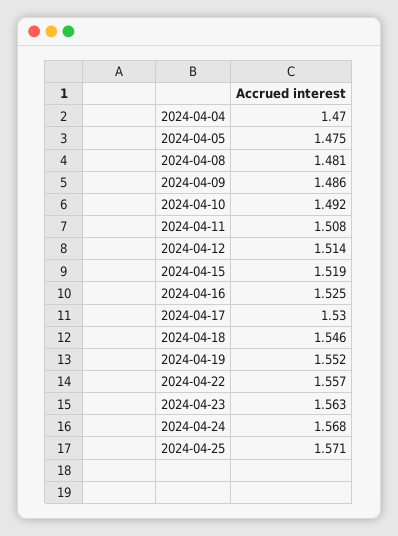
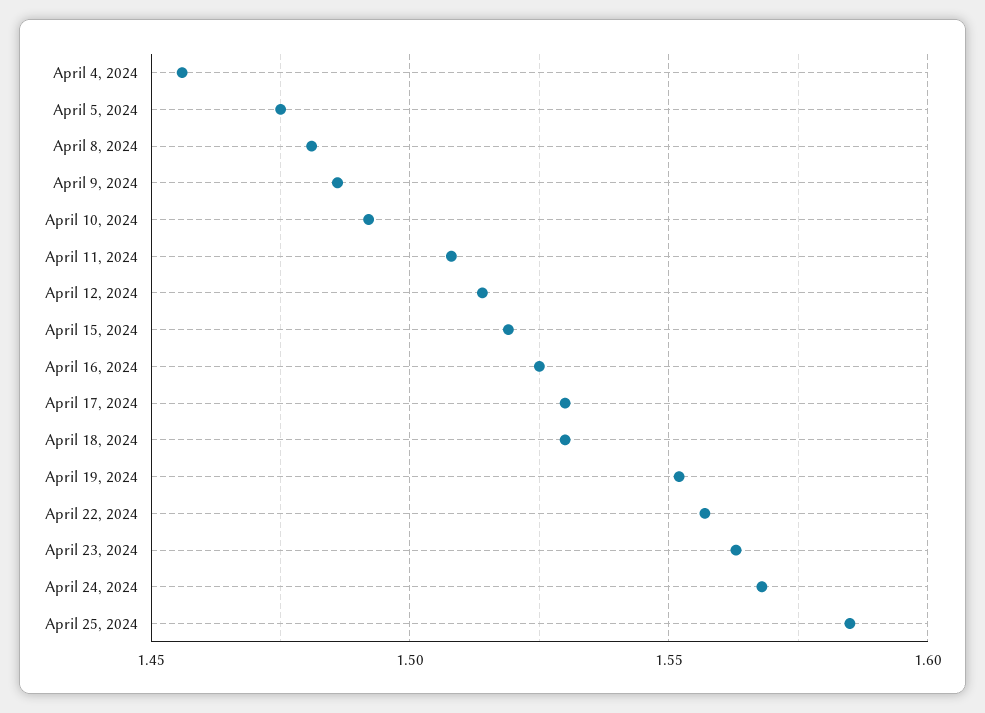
2024-04-04: 1.47 -> 1.455
2024-04-18: 1.546 -> 1.53
2024-04-25: 1.571 -> 1.585

